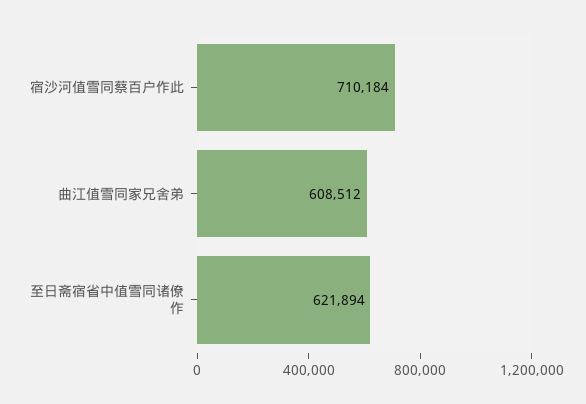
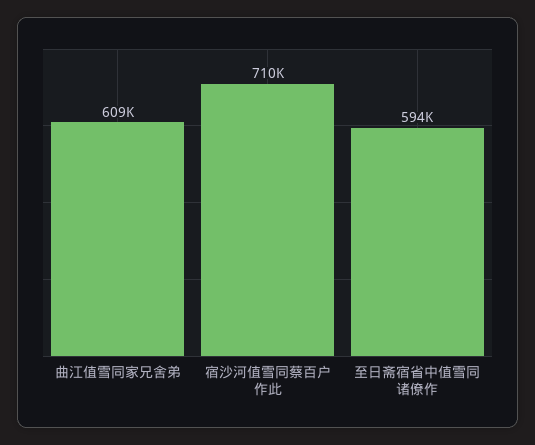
至日斋宿省中值雪同诸僚作: 621894 -> 594000

